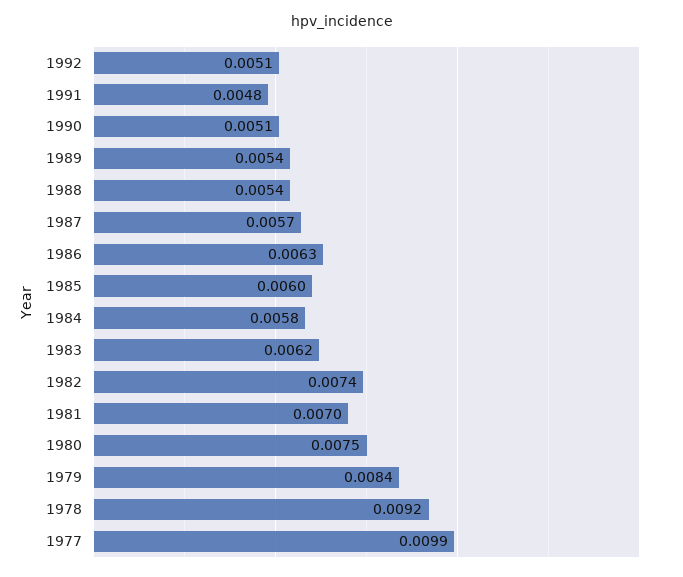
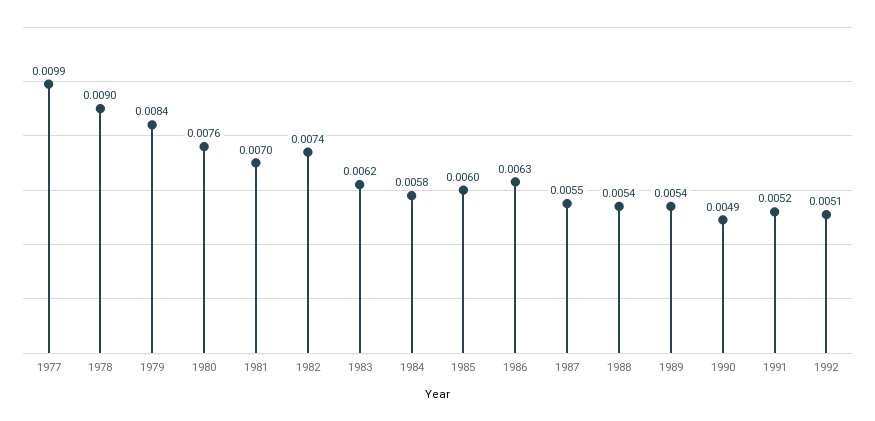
1991: 0.0048 -> 0.0052
1990: 0.0051 -> 0.0049
1987: 0.0057 -> 0.0055
1980: 0.0075 -> 0.0076
1978: 0.0092 -> 0.009

